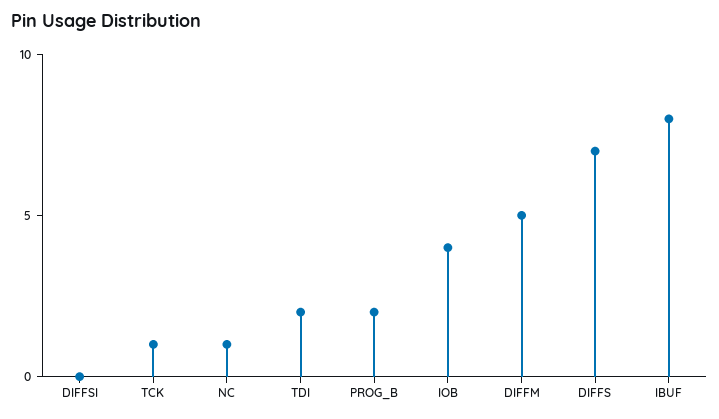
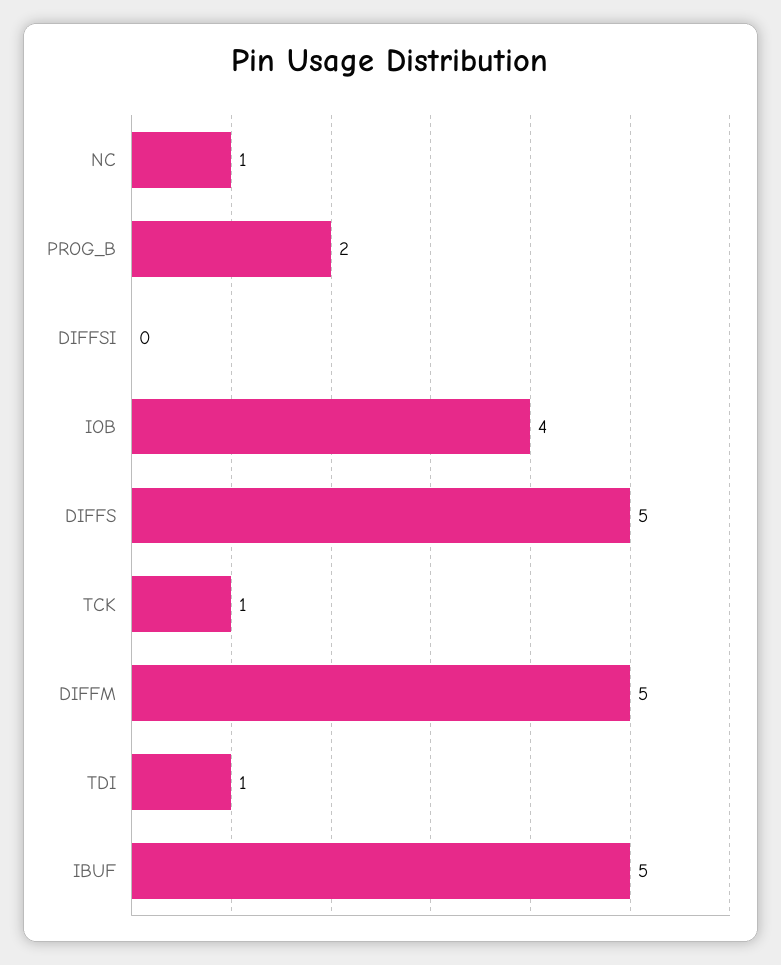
TDI: 2 -> 1
DIFFS: 7 -> 5
IBUF: 8 -> 5

